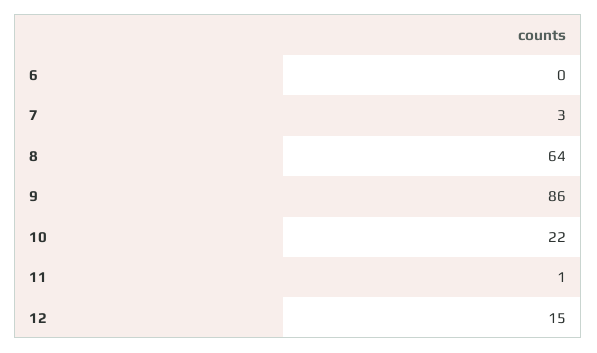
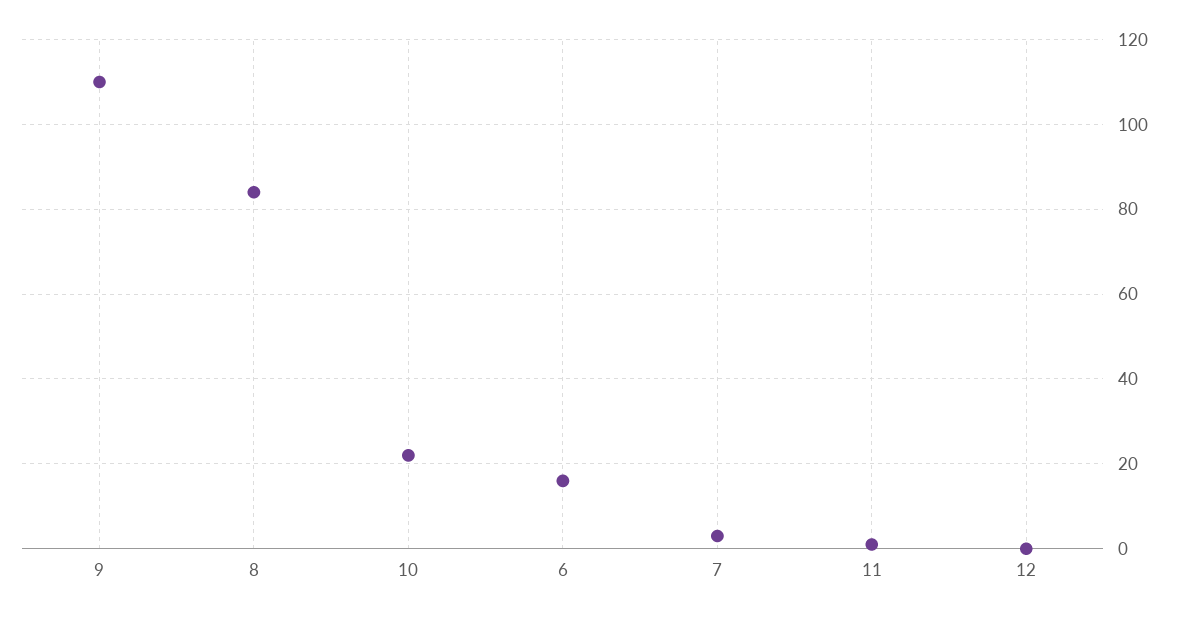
6: 0 -> 15
8: 64 -> 85
9: 86 -> 110
12: 15 -> 0

